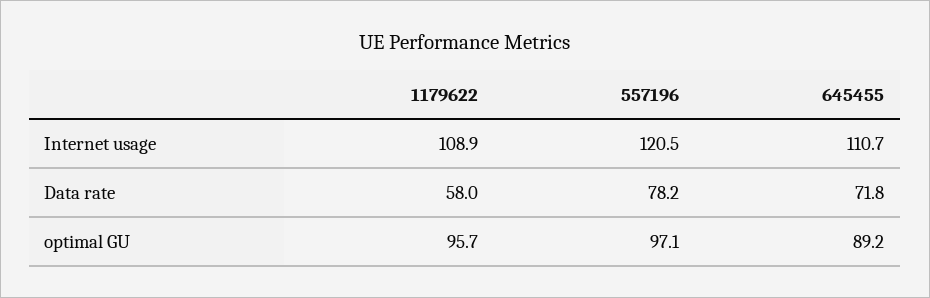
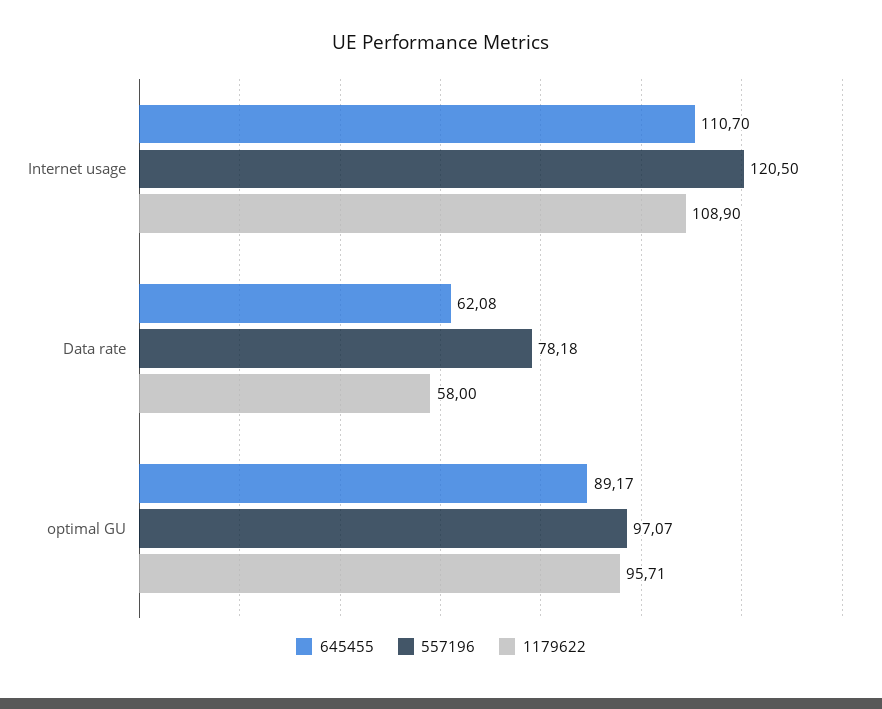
645455, Data rate: 71.8 -> 62.08

